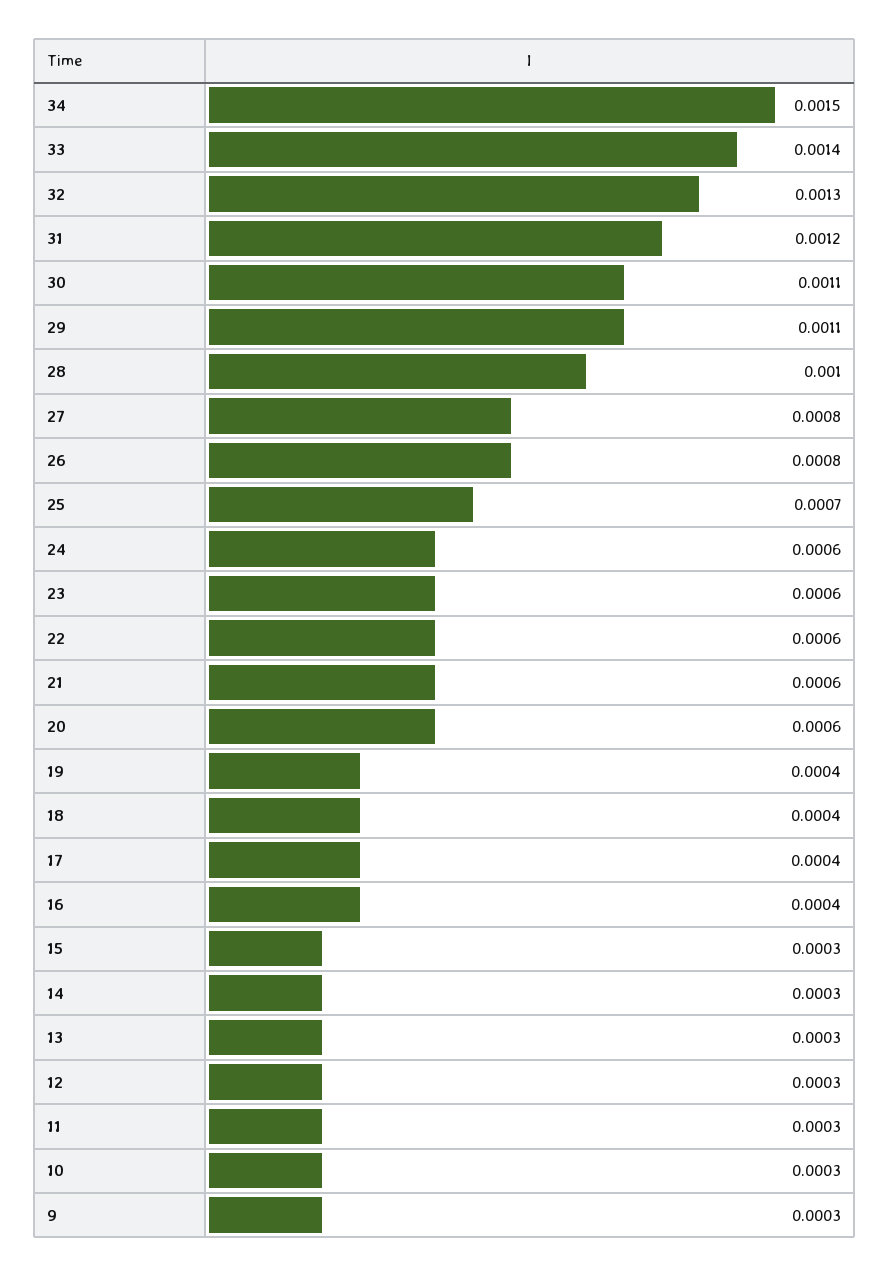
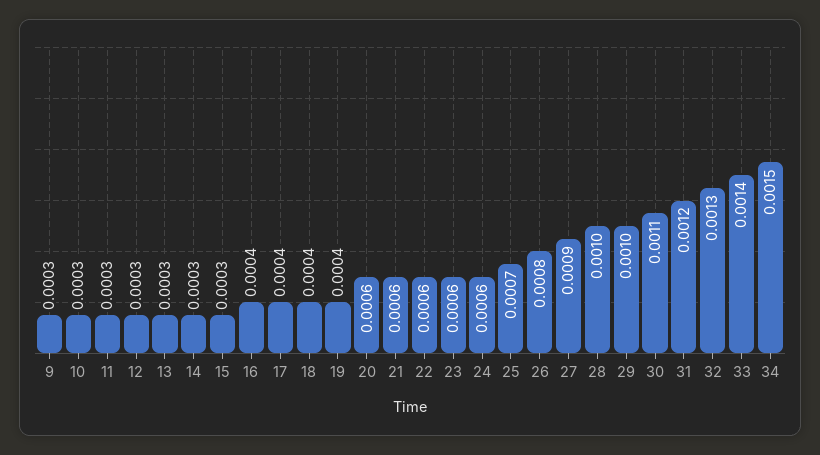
29: 0.0011 -> 0.001
27: 0.0008 -> 0.0009

